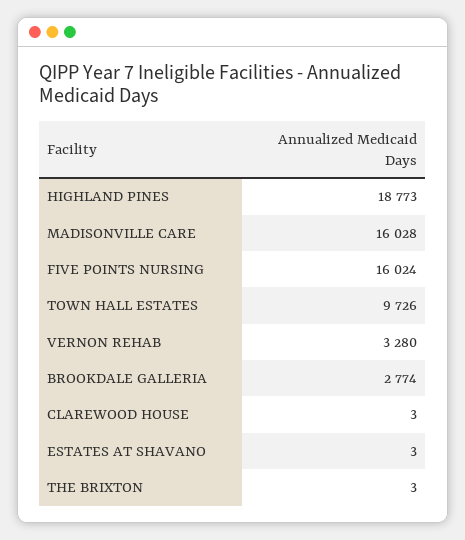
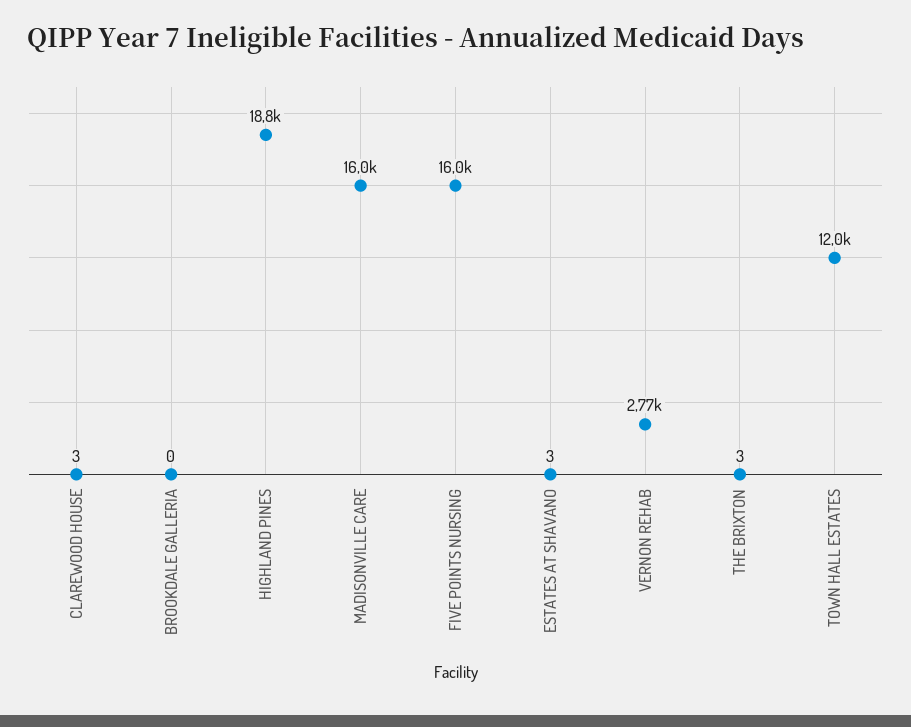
TOWN HALL ESTATES: 9726 -> 12000
VERNON REHAB: 3280 -> 2770
BROOKDALE GALLERIA: 2774 -> 0

